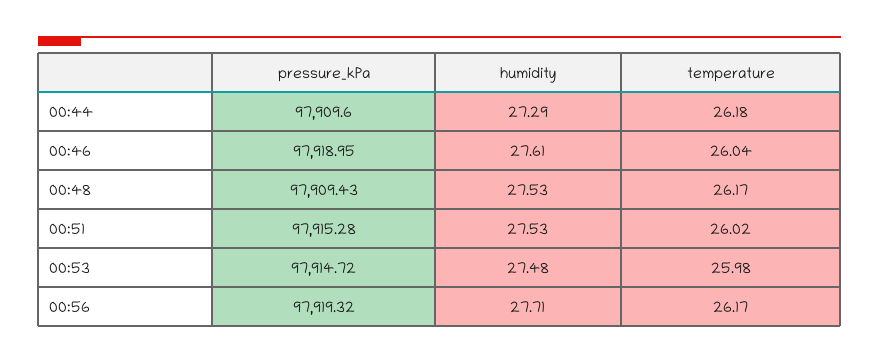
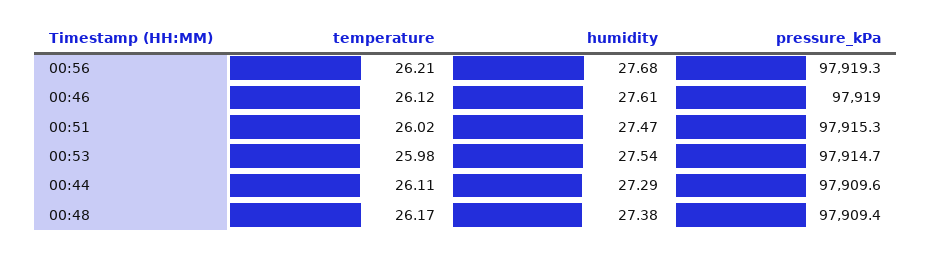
temperature, 00:44: 26.18 -> 26.11
temperature, 00:46: 26.04 -> 26.12
humidity, 00:48: 27.53 -> 27.38
humidity, 00:51: 27.53 -> 27.47
humidity, 00:53: 27.48 -> 27.54
humidity, 00:56: 27.71 -> 27.68
temperature, 00:56: 26.17 -> 26.21

